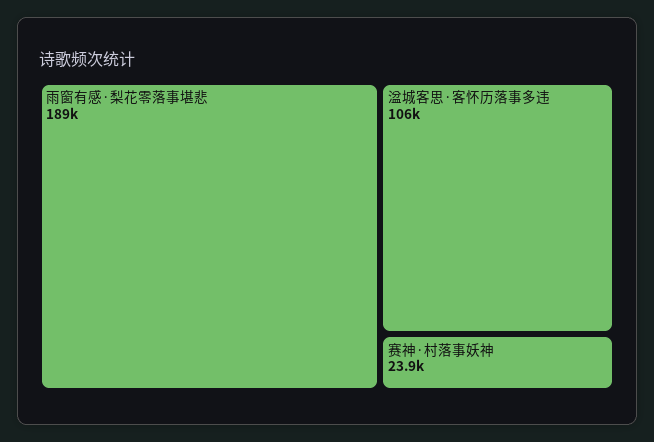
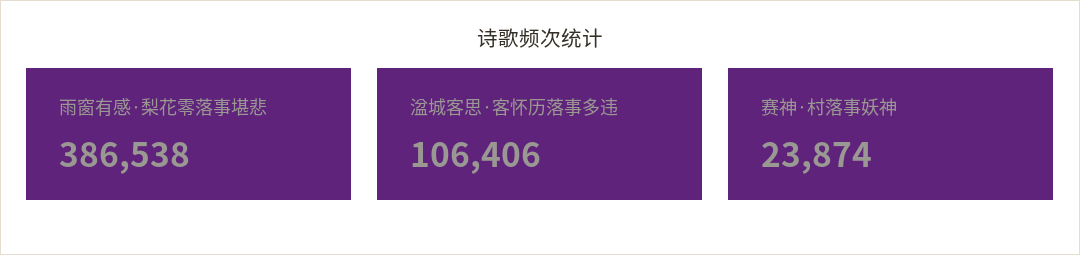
雨窗有感·梨花零落事堪悲: 189000 -> 386538

